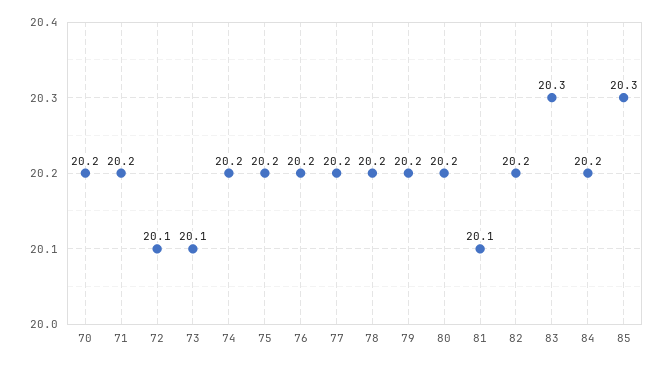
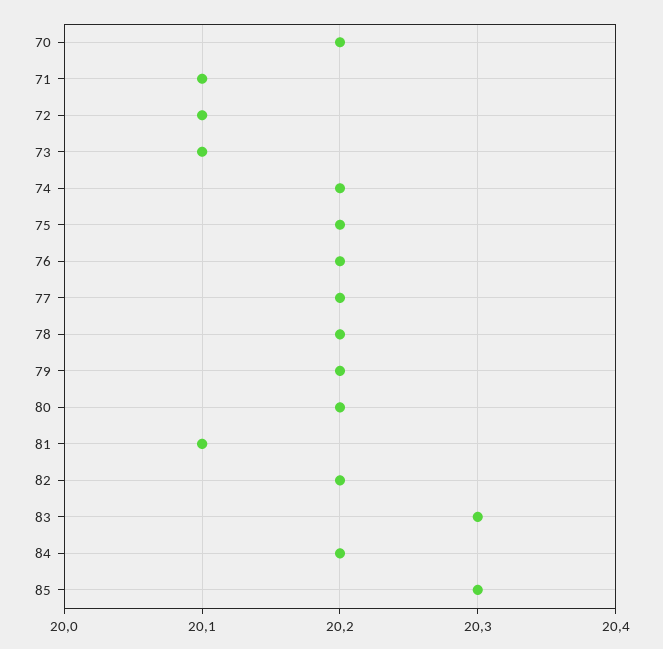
71: 20.2 -> 20.1

